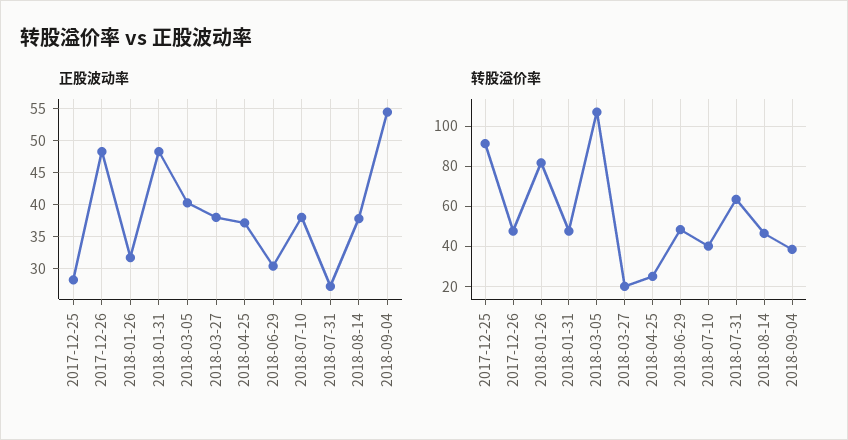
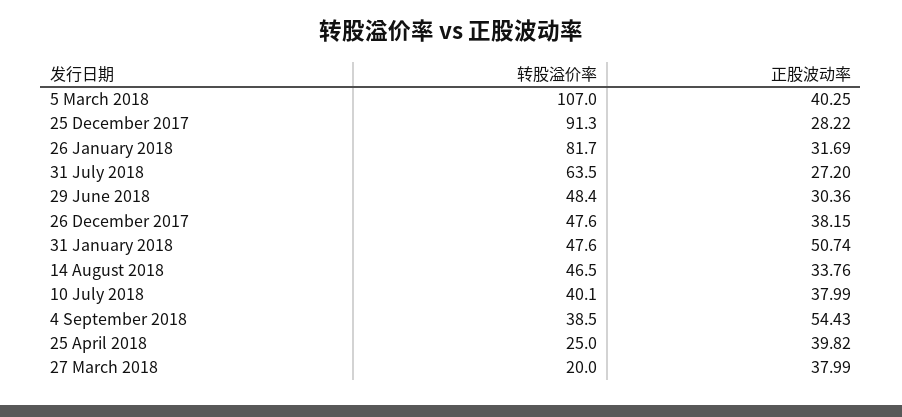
正股波动率, 2017-12-26: 48 -> 38.15
正股波动率, 2018-01-31: 48 -> 50.74
正股波动率, 2018-04-25: 37 -> 39.82
正股波动率, 2018-08-14: 38 -> 33.76

